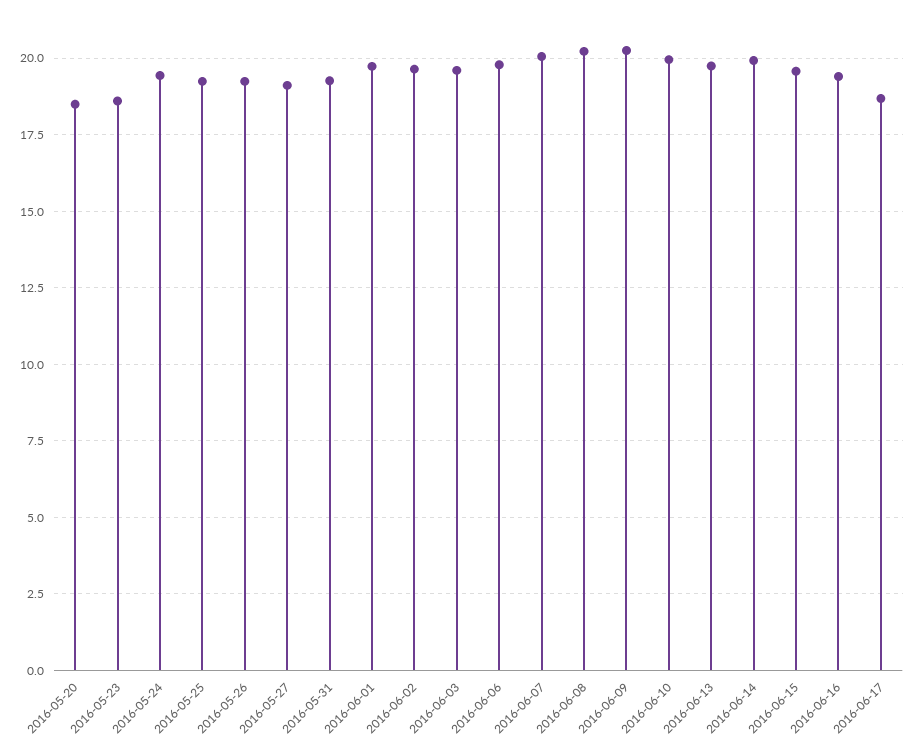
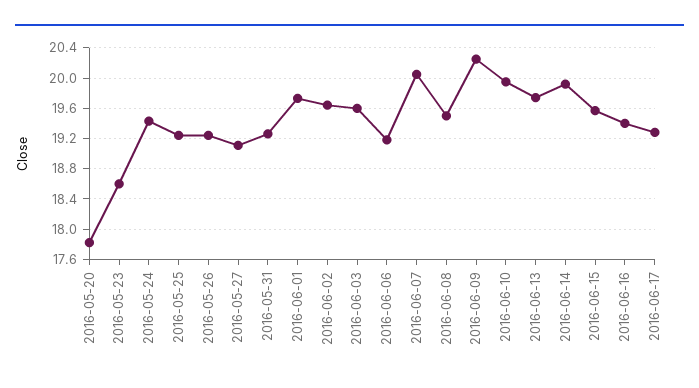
2016-05-20: 18.5 -> 17.8
2016-06-06: 19.75 -> 19.2
2016-06-08: 20.25 -> 19.5
2016-06-17: 18.75 -> 19.3

